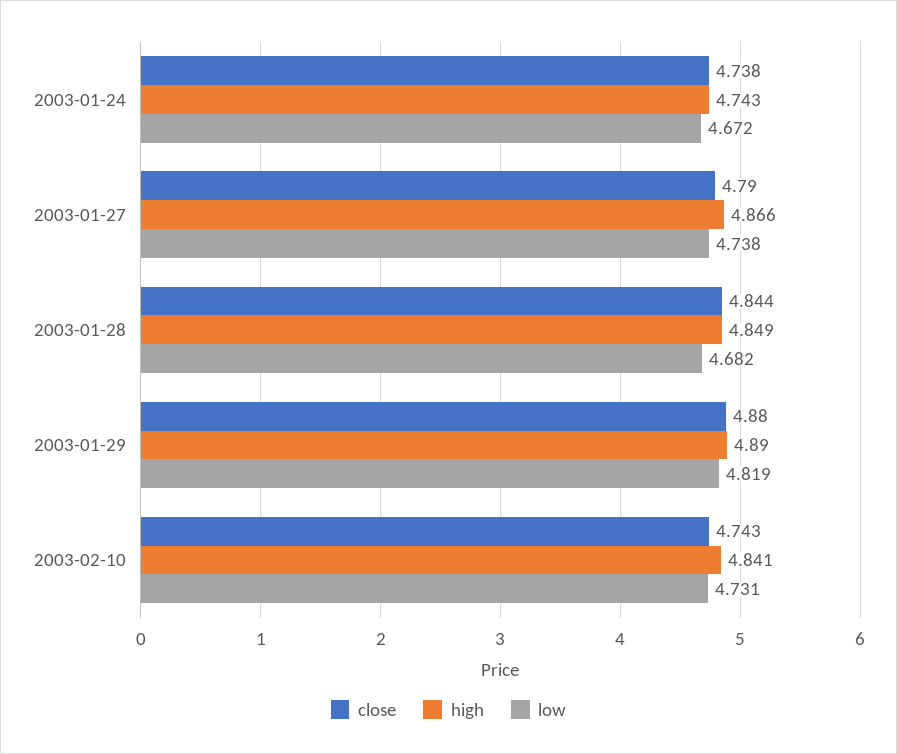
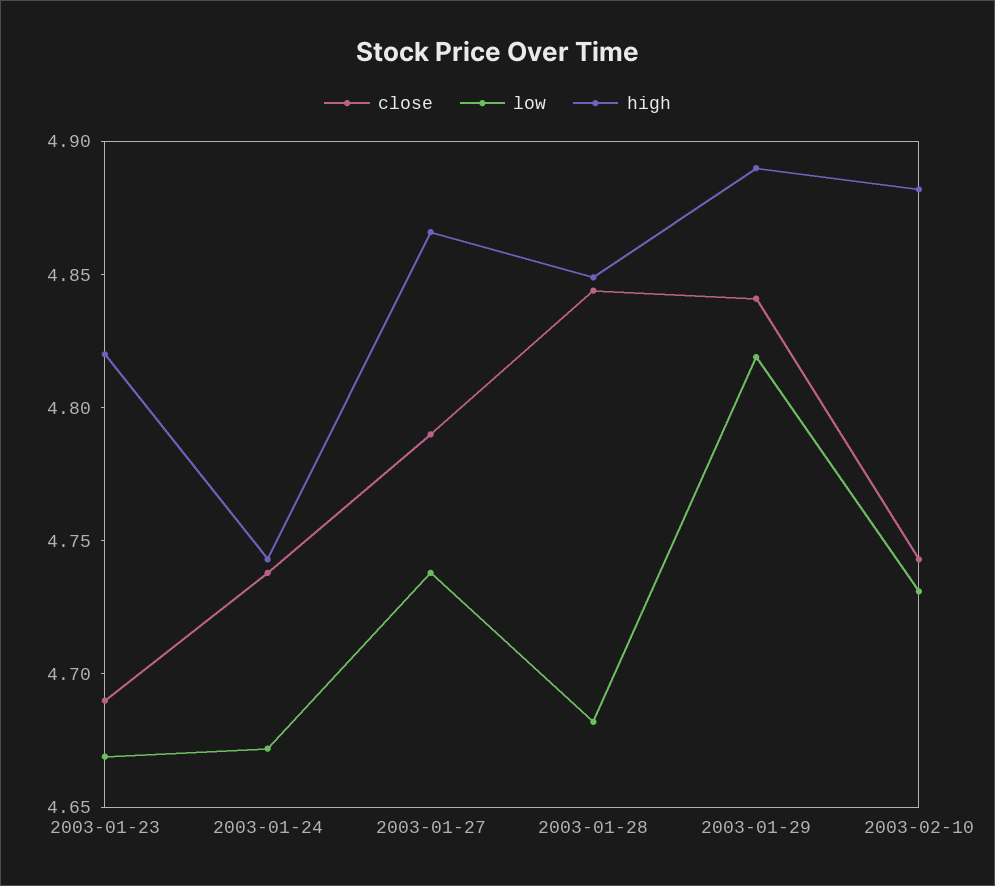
close, 2003-01-29: 4.88 -> 4.84
high, 2003-02-10: 4.841 -> 4.88
close, 2003-01-23: none -> 4.69
low, 2003-01-23: none -> 4.67
high, 2003-01-23: none -> 4.82

